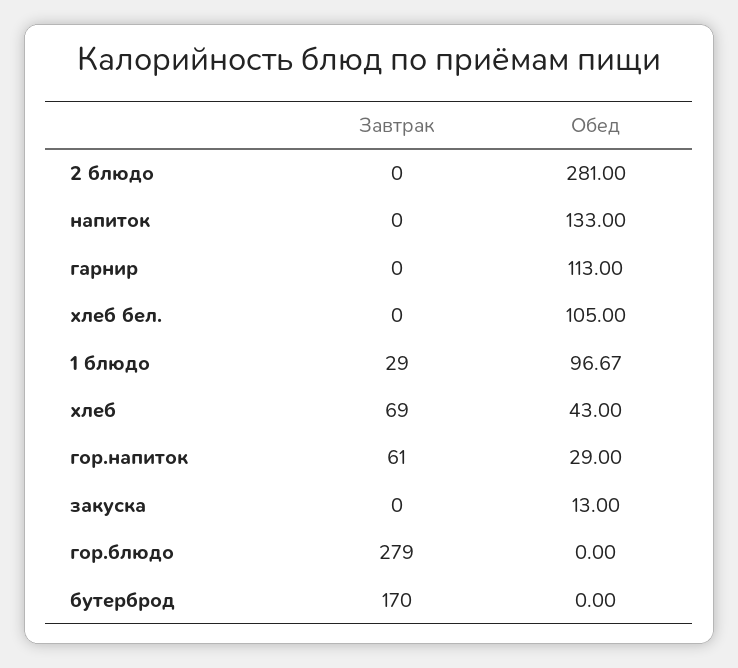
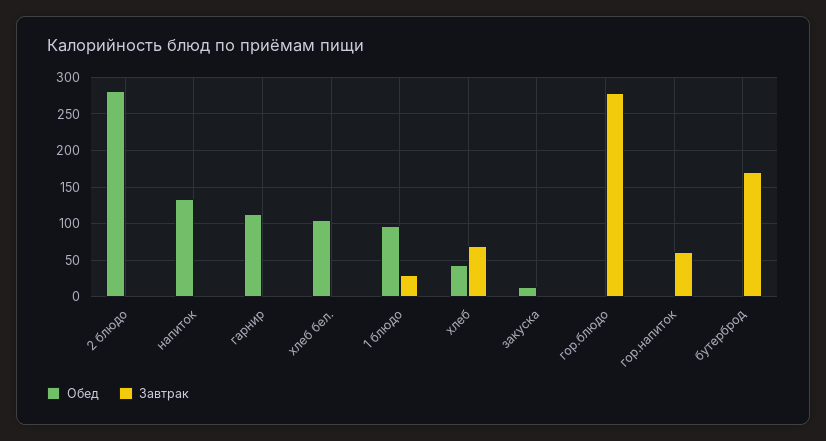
Обед, гор.напиток: 29 -> 0

